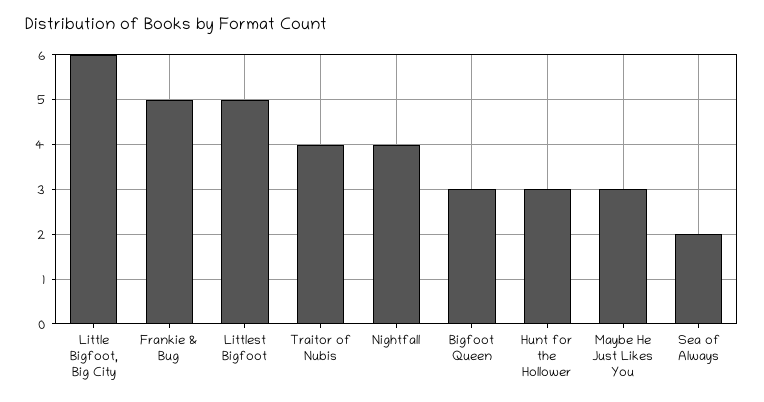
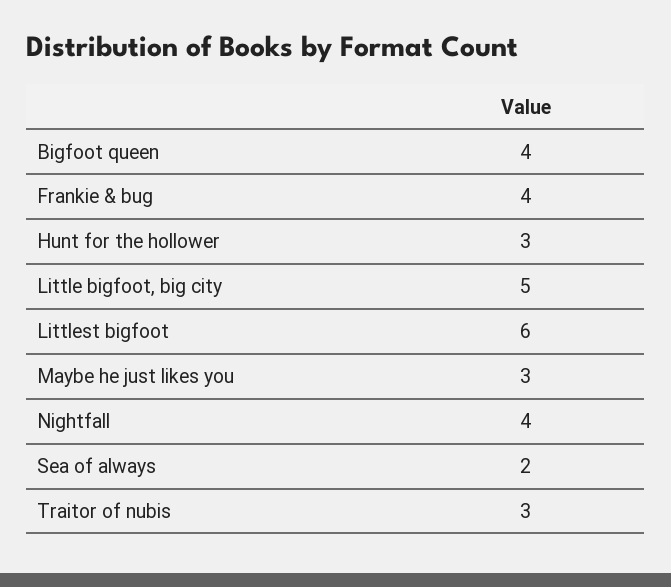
Little Bigfoot, Big City: 6 -> 5
Frankie & Bug: 5 -> 4
Littlest Bigfoot: 5 -> 6
Traitor of Nubis: 4 -> 3
Bigfoot Queen: 3 -> 4

